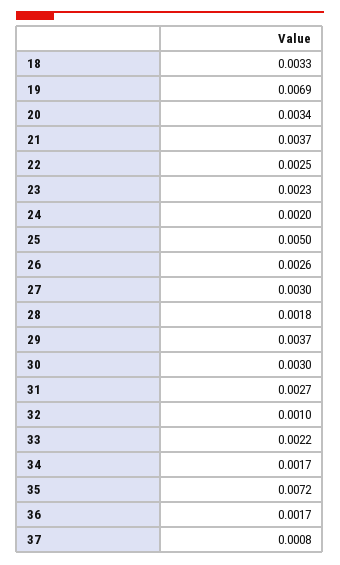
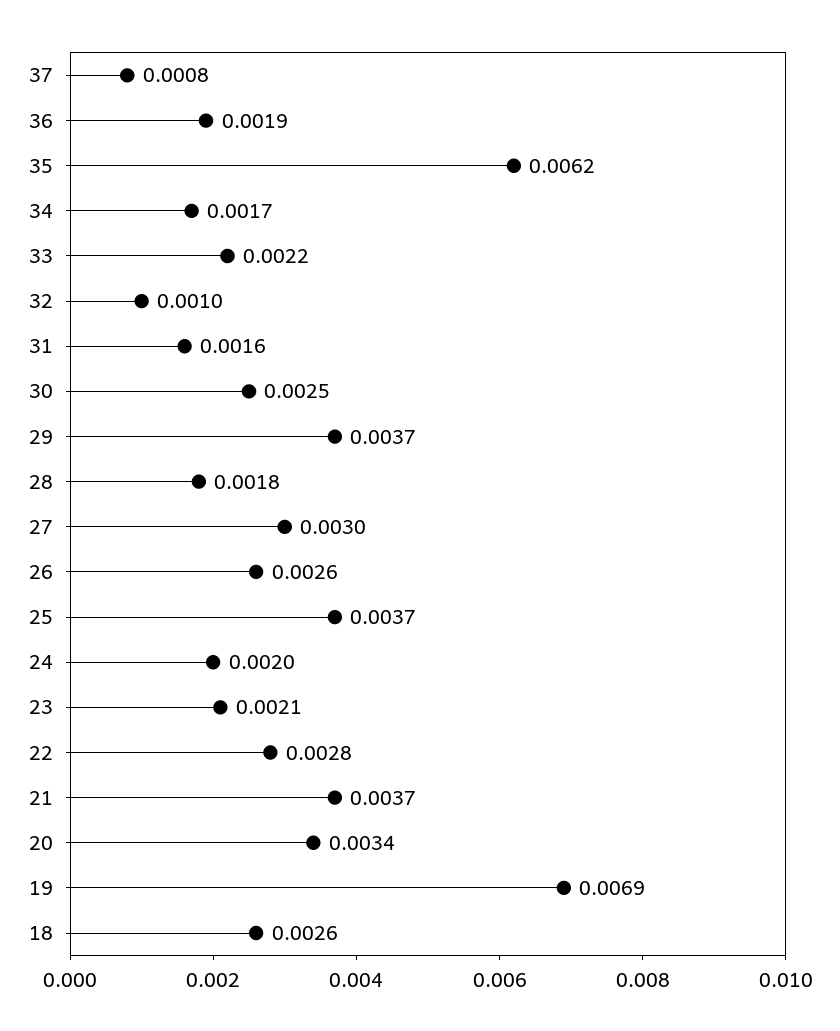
18: 0.0033 -> 0.0026
22: 0.0025 -> 0.0028
23: 0.0023 -> 0.0021
25: 0.005 -> 0.0037
30: 0.003 -> 0.0025
31: 0.0027 -> 0.0016
35: 0.0072 -> 0.0062
36: 0.0017 -> 0.0019

